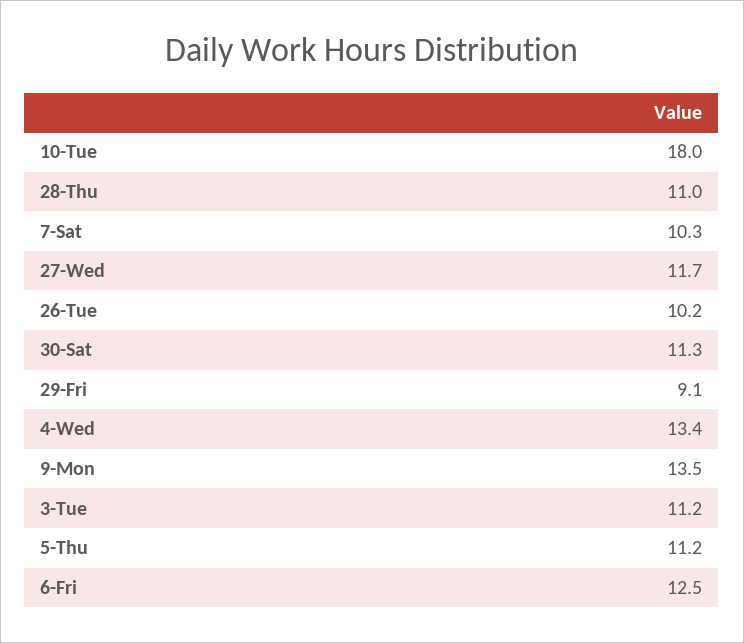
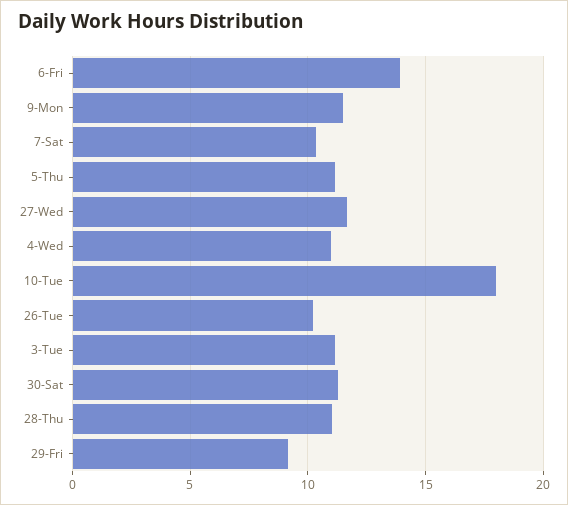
4-Wed: 13.4 -> 11
9-Mon: 13.5 -> 11.5
6-Fri: 12.5 -> 14

